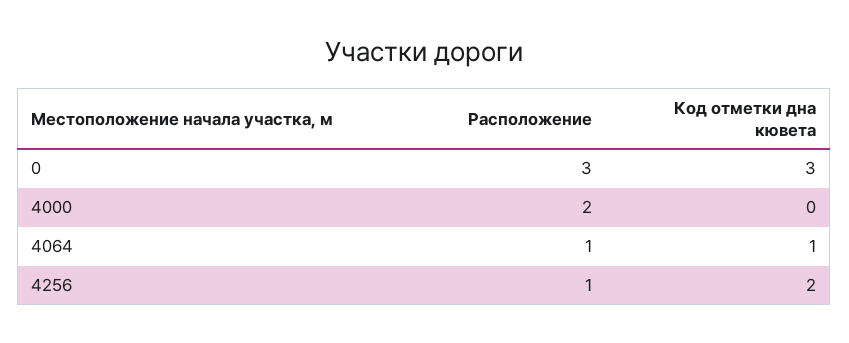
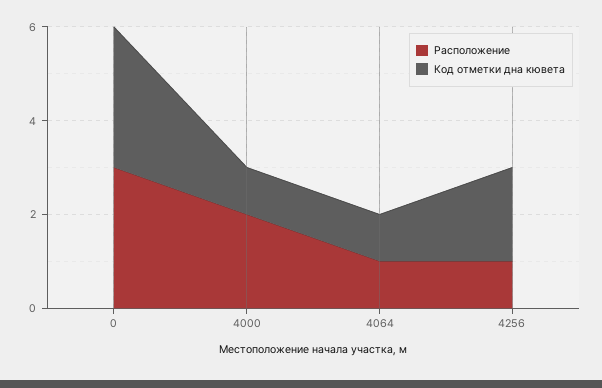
Код отметки дна кювета, 4000: 0 -> 1

